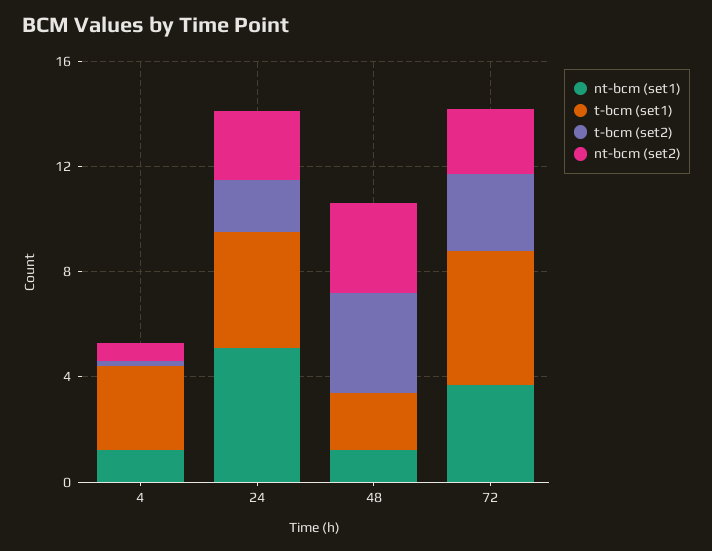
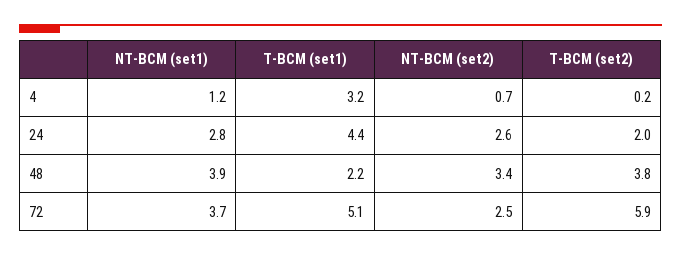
nt-bcm (set1), 24: 5 -> 2.8
nt-bcm (set1), 48: 1 -> 3.9
t-bcm (set2), 72: 3 -> 5.9

